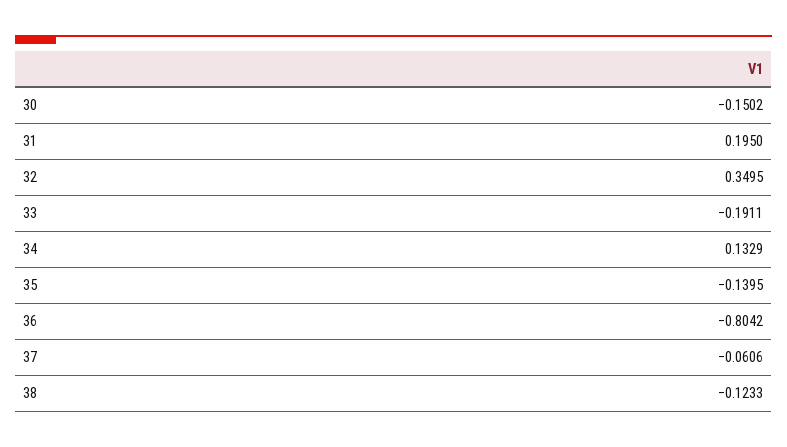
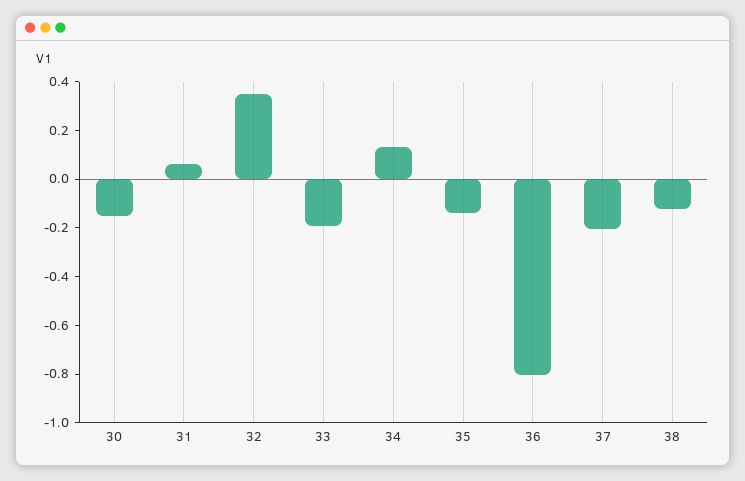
31: 0.195 -> 0.05
37: -0.0606 -> -0.2

